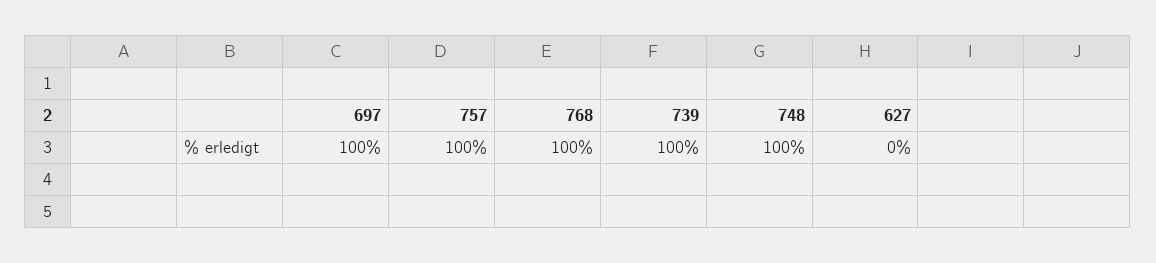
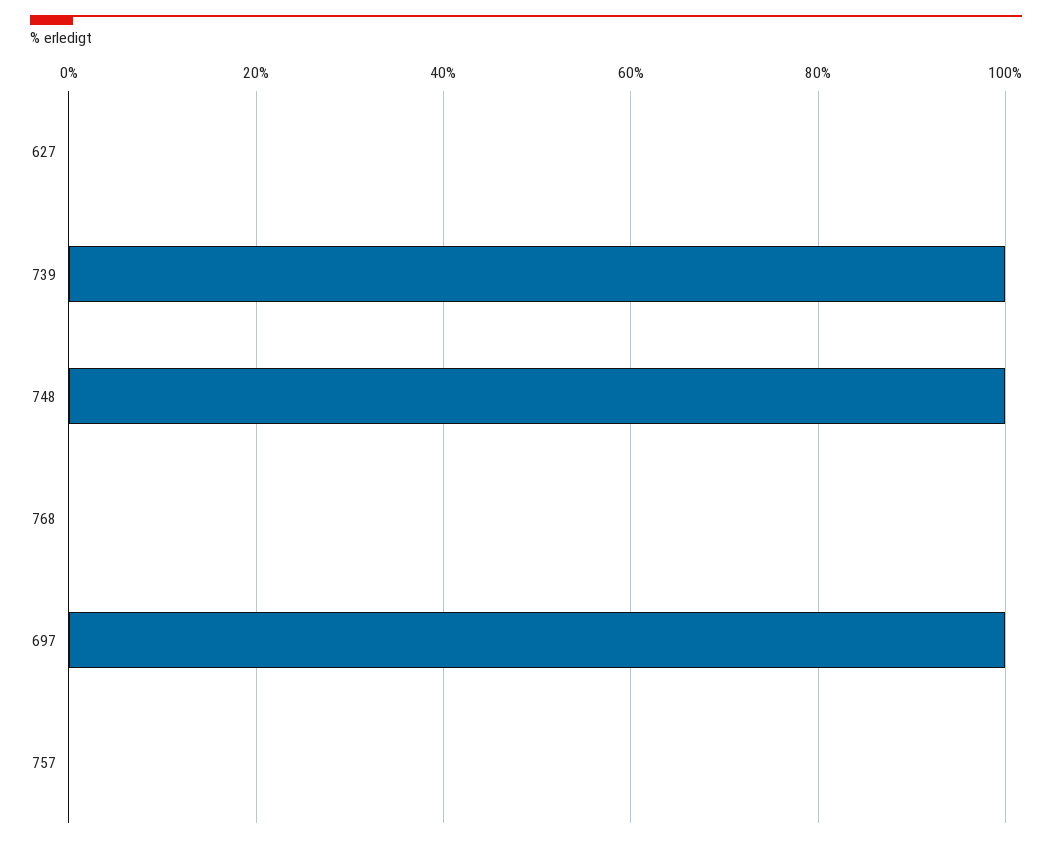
757: 100 -> 0
768: 100 -> 0

